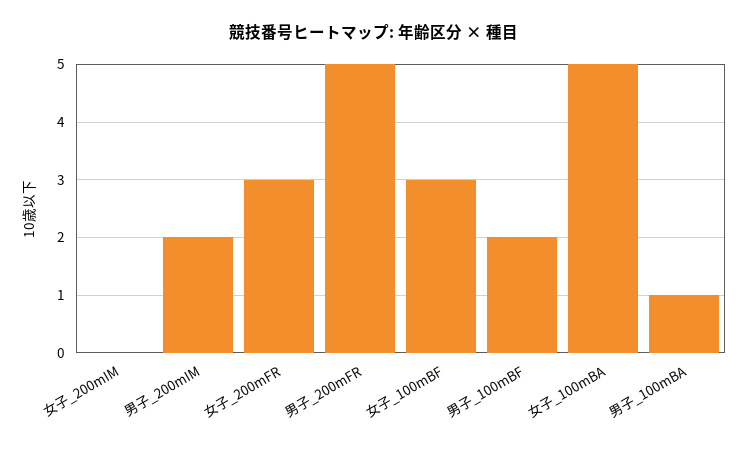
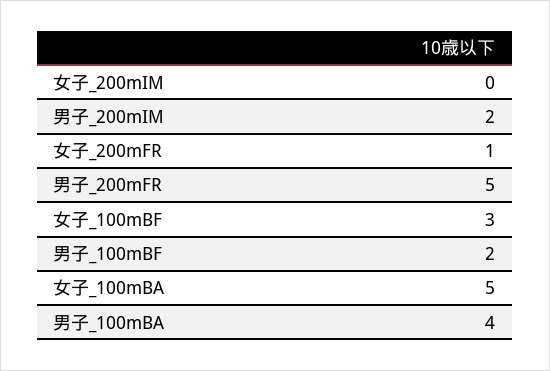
女子_200mFR: 3 -> 1
男子_100mBA: 1 -> 4

